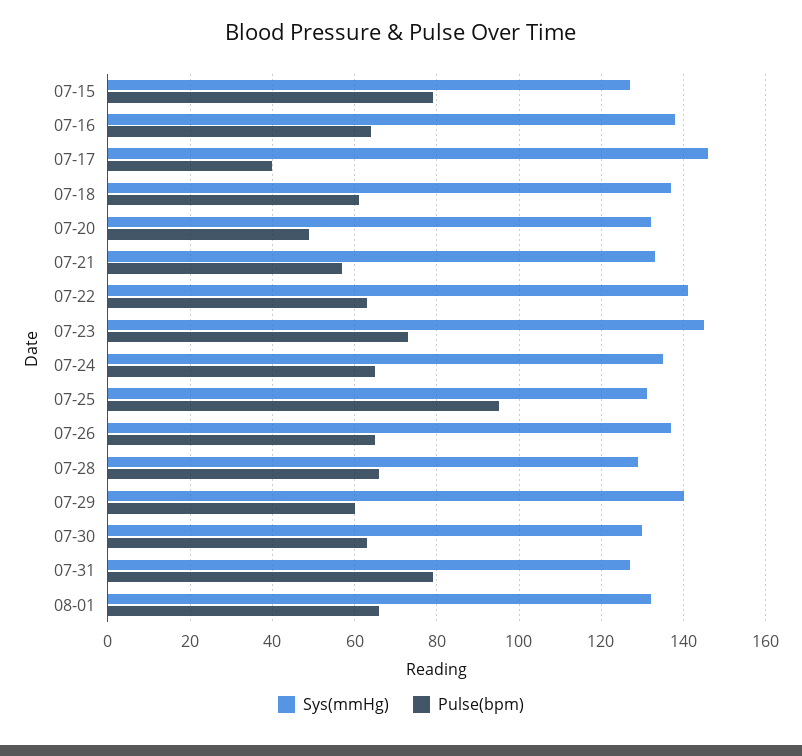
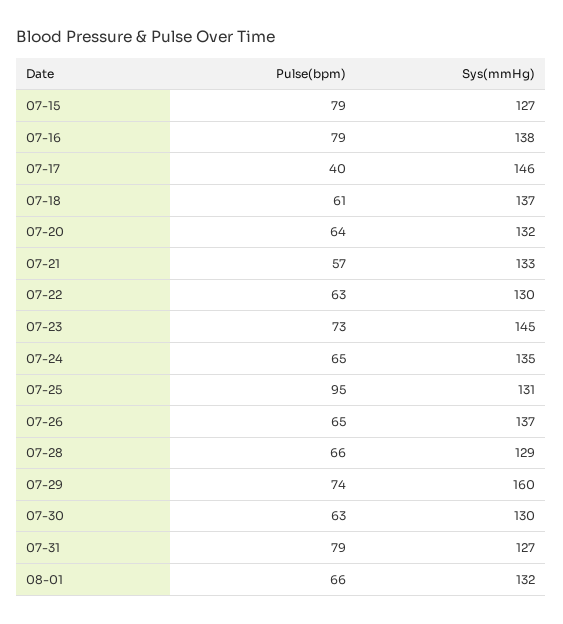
Pulse(bpm), 07-16: 65 -> 79
Pulse(bpm), 07-20: 50 -> 64
Sys(mmHg), 07-22: 140 -> 130
Sys(mmHg), 07-29: 140 -> 160
Pulse(bpm), 07-29: 60 -> 74

